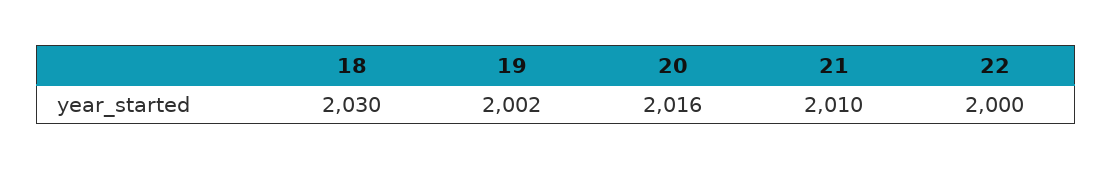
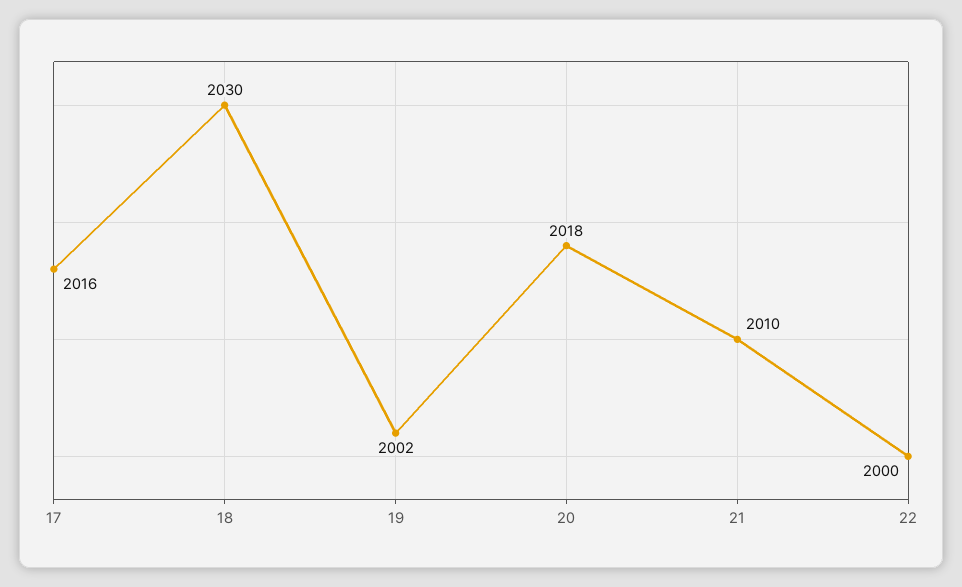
20: 2016 -> 2018
17: none -> 2016

